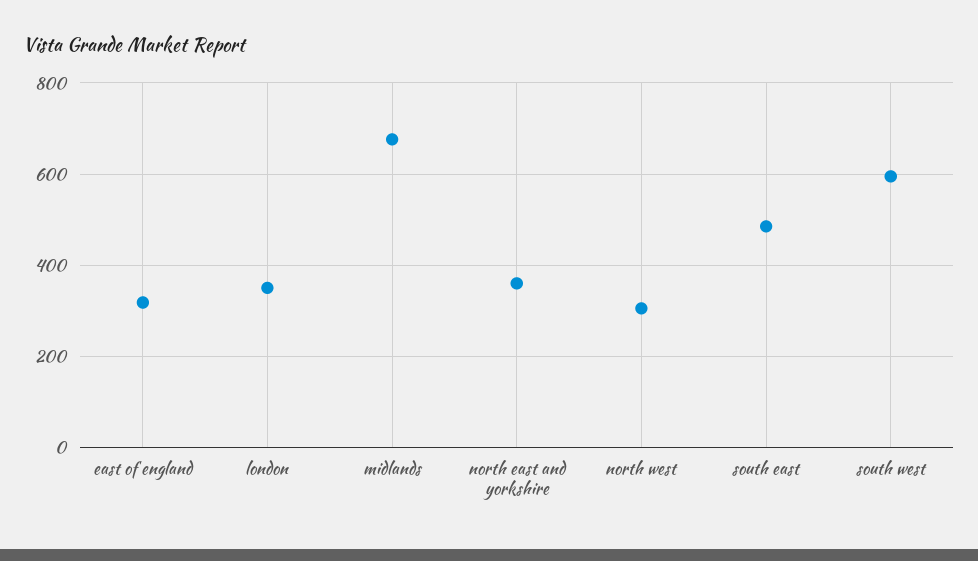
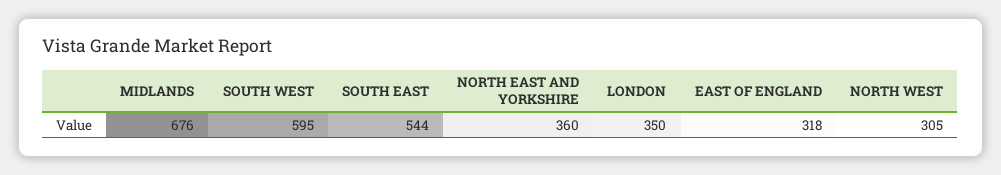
south east: 480 -> 544

